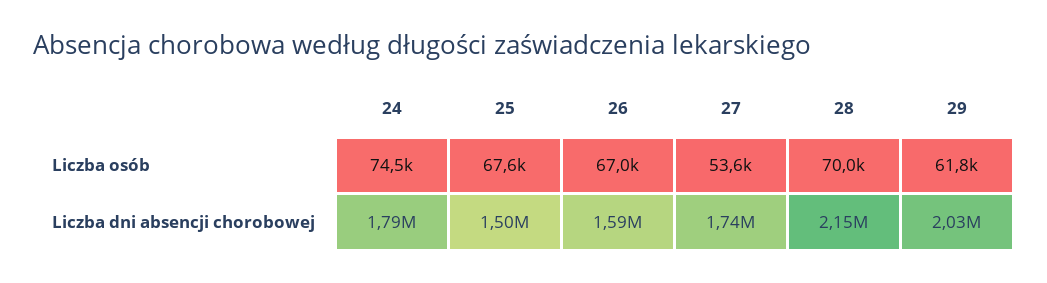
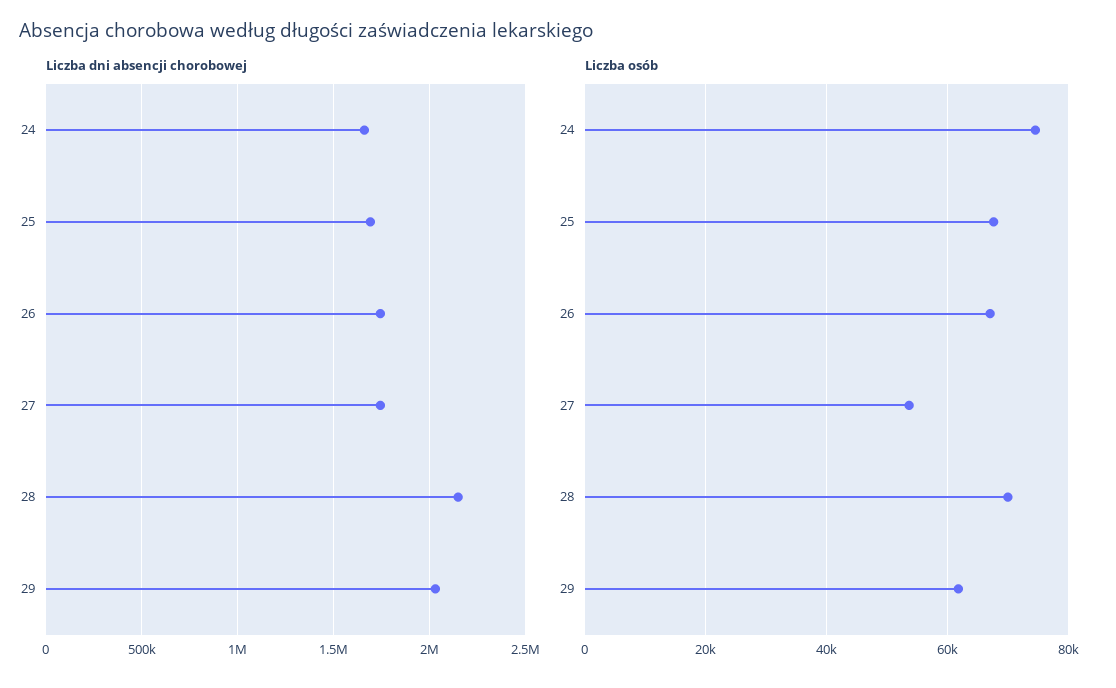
Liczba dni absencji chorobowej, 24: 1790000 -> 1650000
Liczba dni absencji chorobowej, 25: 1500000 -> 1700000
Liczba dni absencji chorobowej, 26: 1590000 -> 1750000

